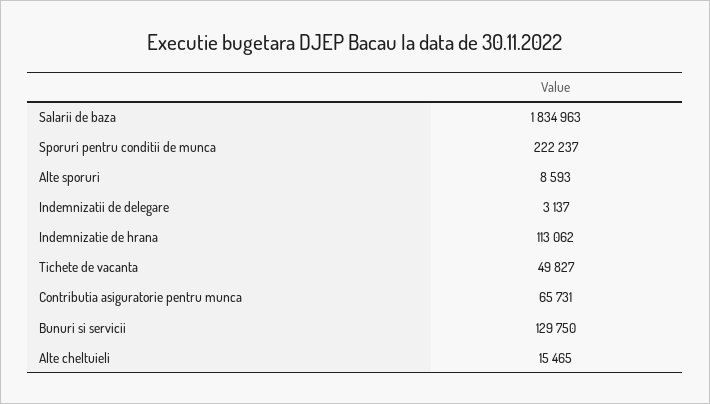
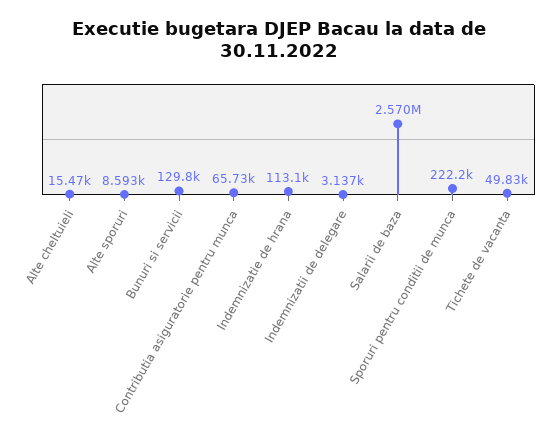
Salarii de baza: 1834963 -> 2570000

